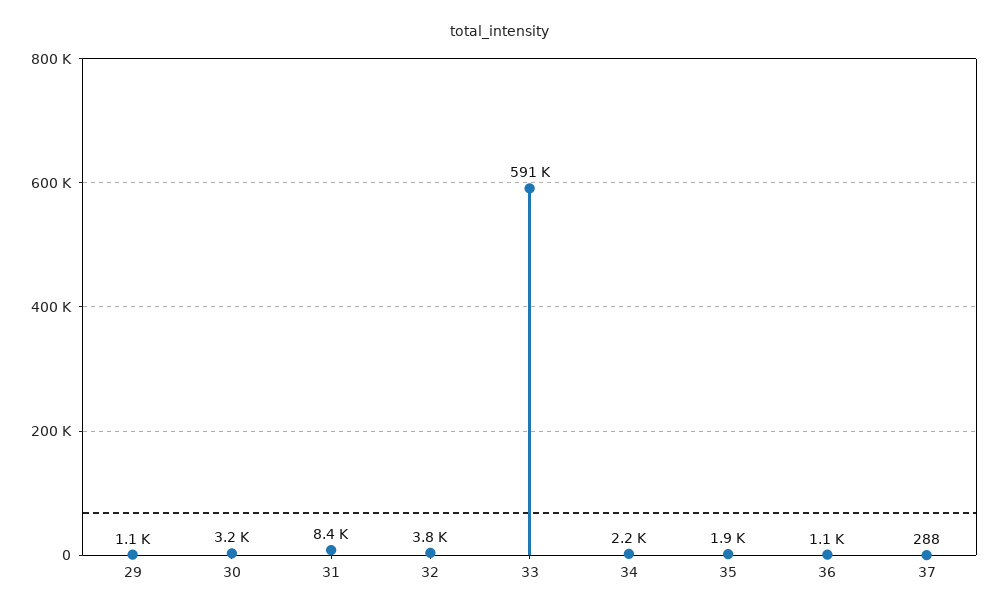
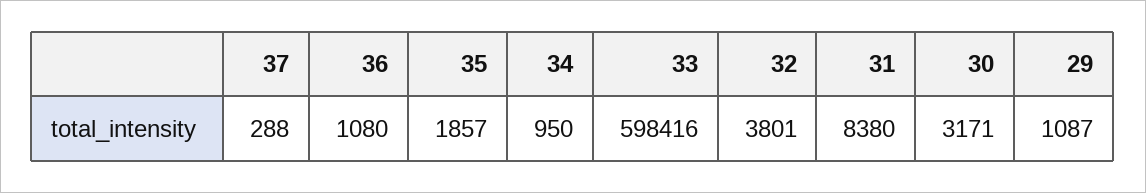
33: 591000 -> 598416
34: 2200 -> 950

